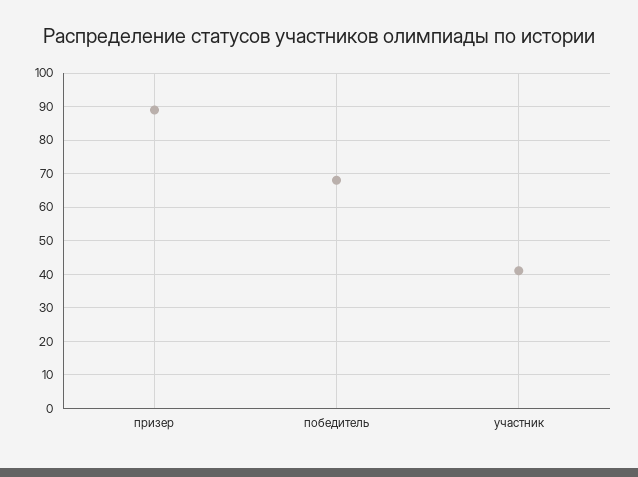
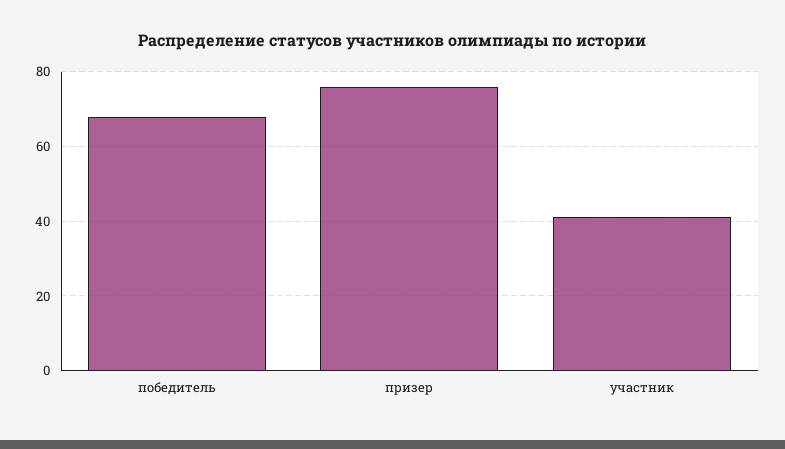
призер: 90 -> 75

